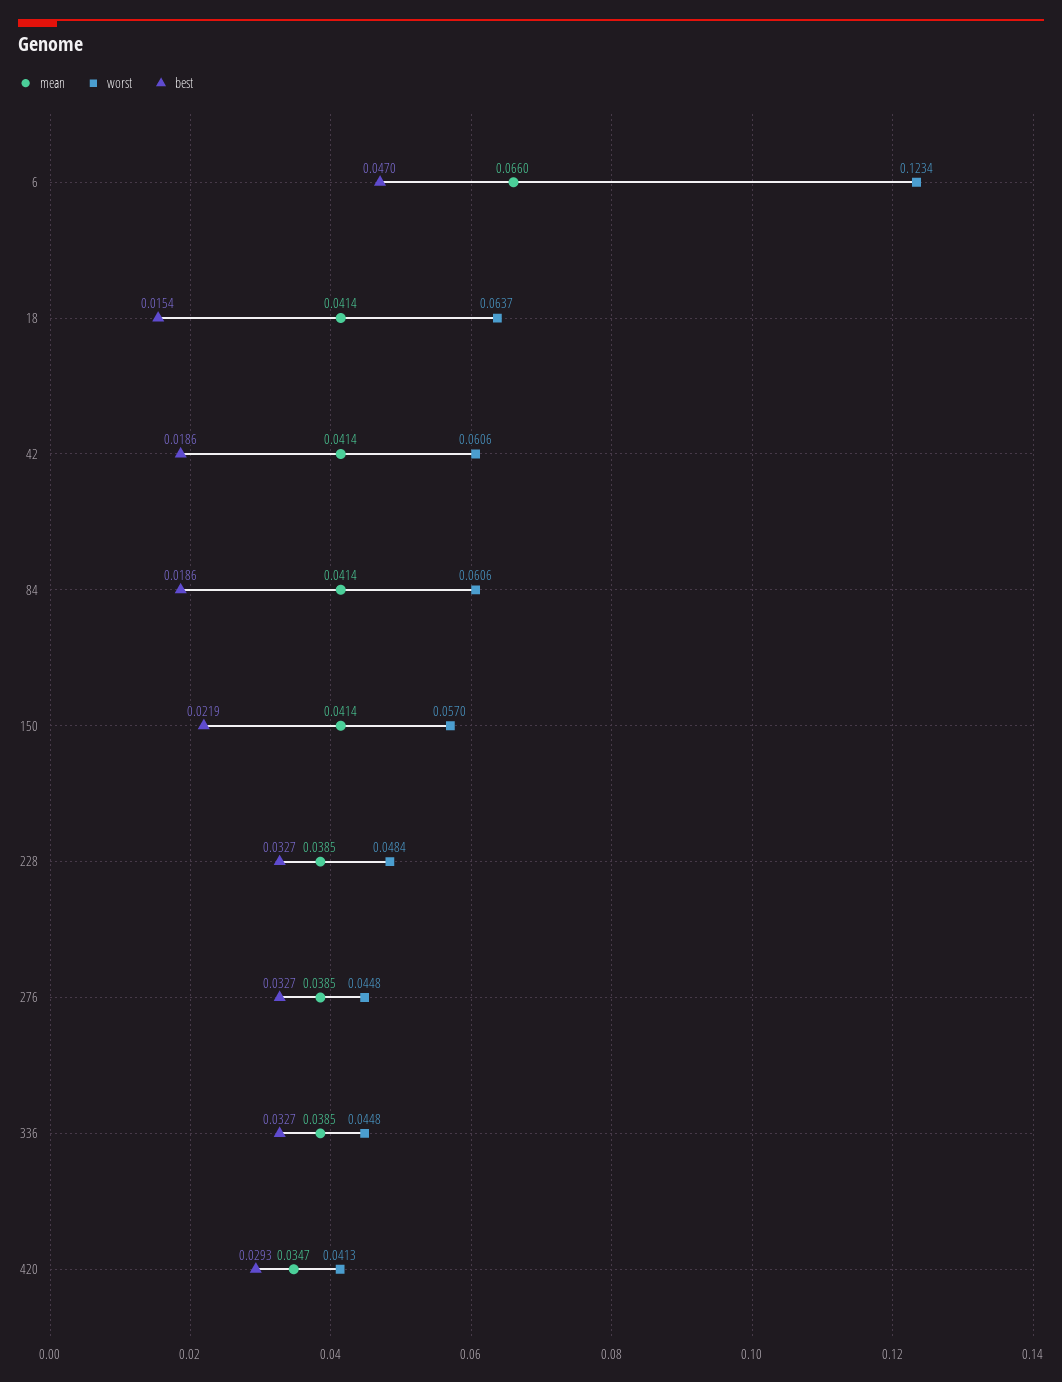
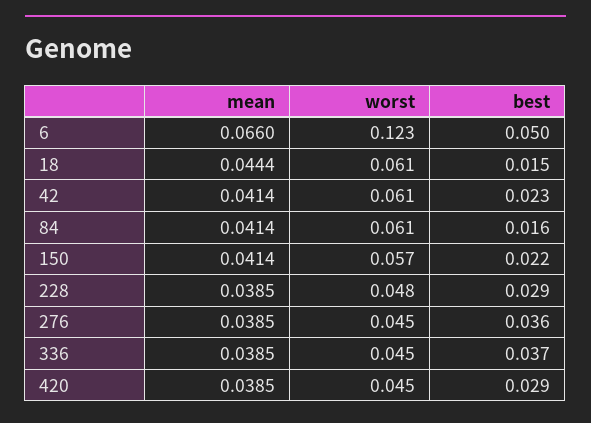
best, 6: 0.047 -> 0.05
mean, 18: 0.0414 -> 0.0444
worst, 18: 0.0637 -> 0.061
best, 42: 0.0186 -> 0.023
best, 84: 0.0186 -> 0.016
best, 228: 0.0327 -> 0.029
best, 276: 0.0327 -> 0.036
best, 336: 0.0327 -> 0.037
mean, 420: 0.0347 -> 0.0385
worst, 420: 0.0413 -> 0.045

